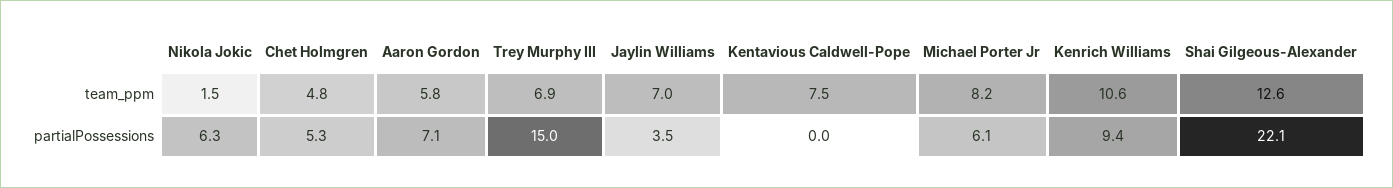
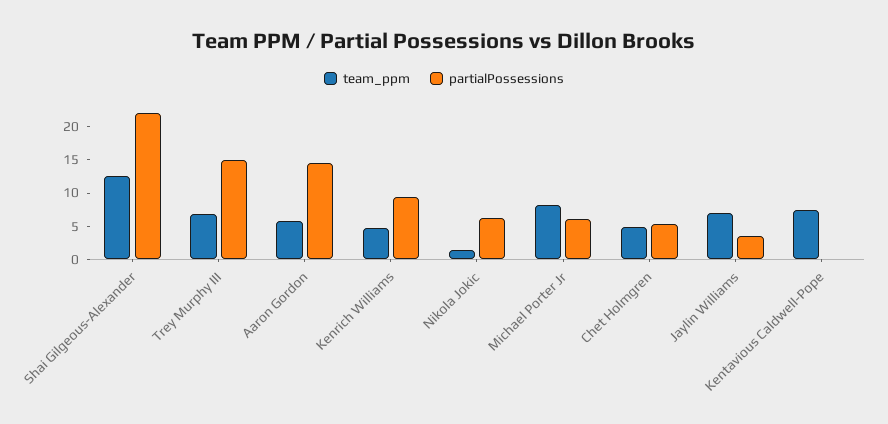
team_ppm, Kenrich Williams: 10.6 -> 5
partialPossessions, Aaron Gordon: 7.1 -> 15

